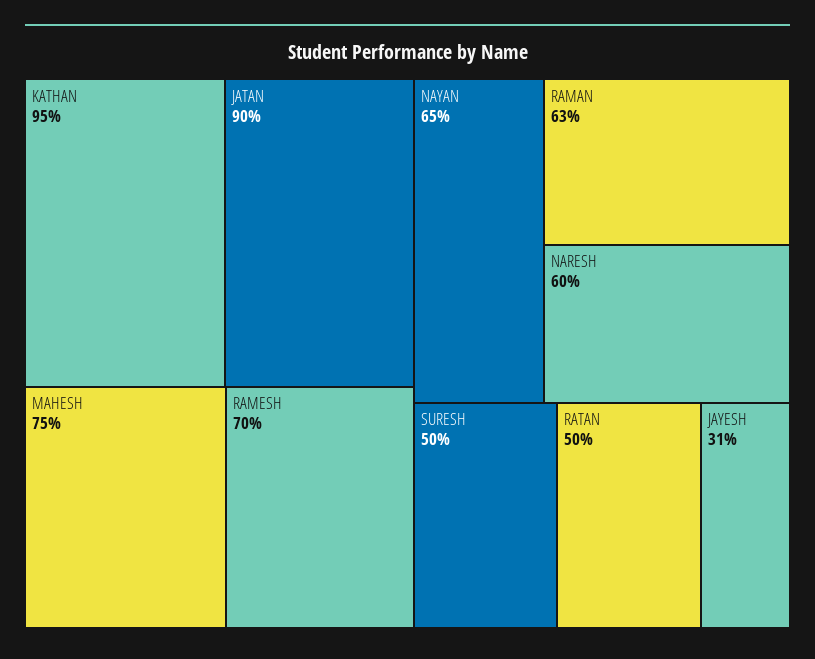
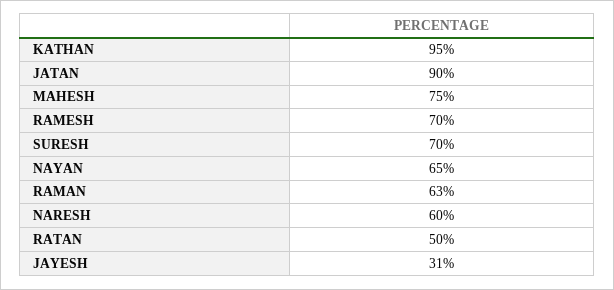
SURESH: 50 -> 70

